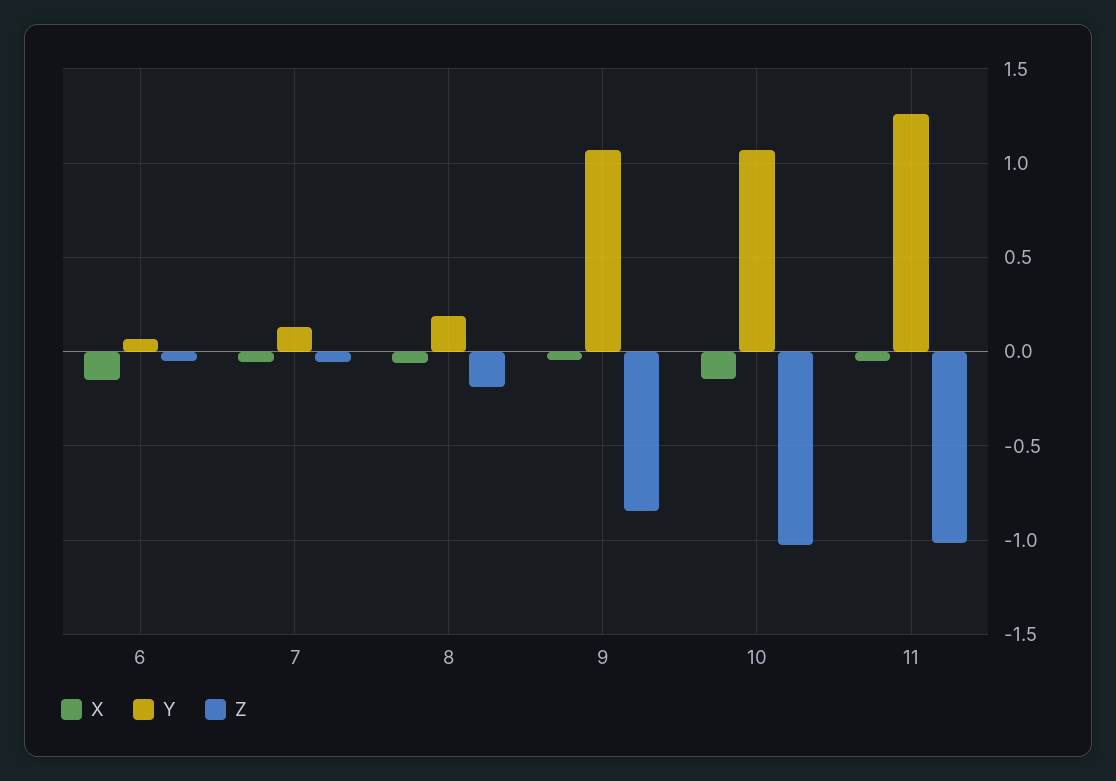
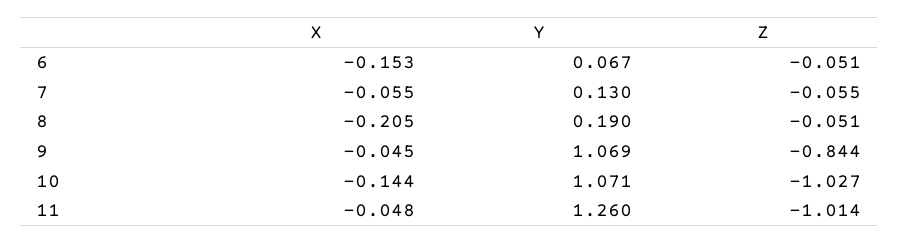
X, 8: -0.05 -> -0.205
Z, 8: -0.2 -> -0.051

